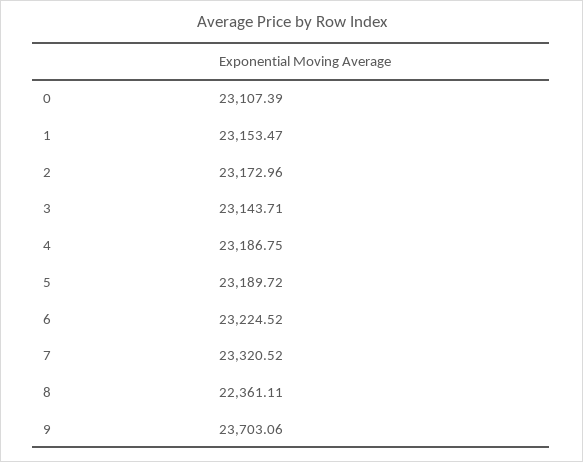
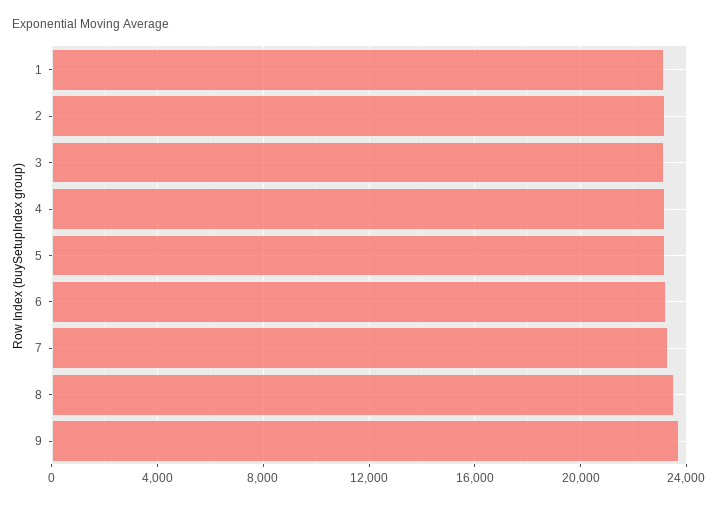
0: 23107.39 -> none
8: 22361.11 -> 23500

